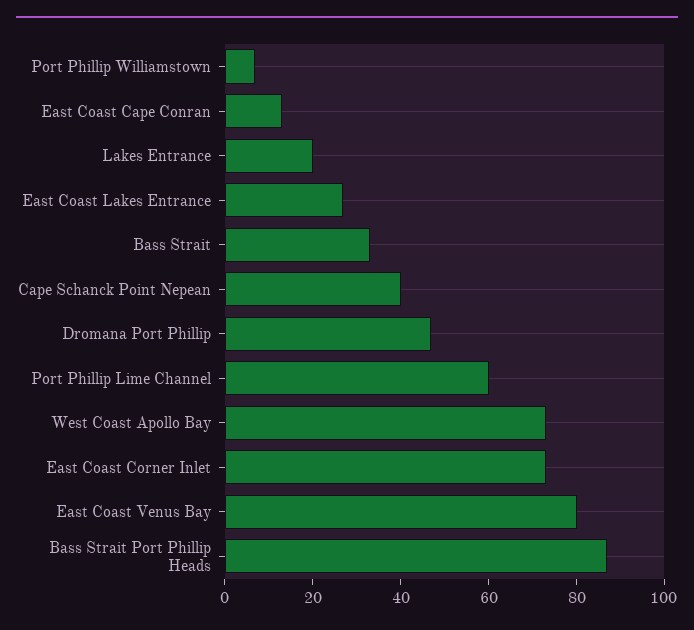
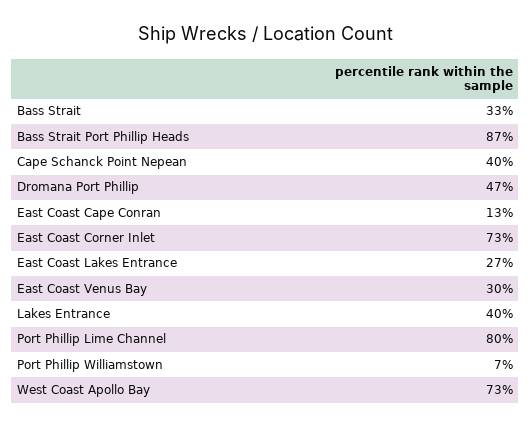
Lakes Entrance: 20 -> 40
Port Phillip Lime Channel: 60 -> 80
East Coast Venus Bay: 80 -> 30

